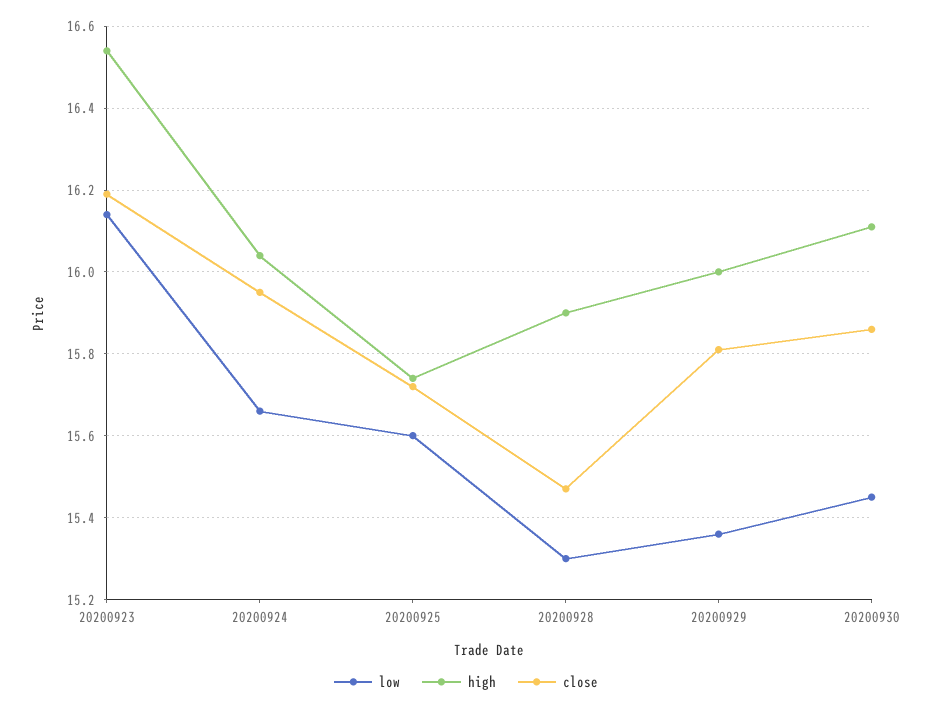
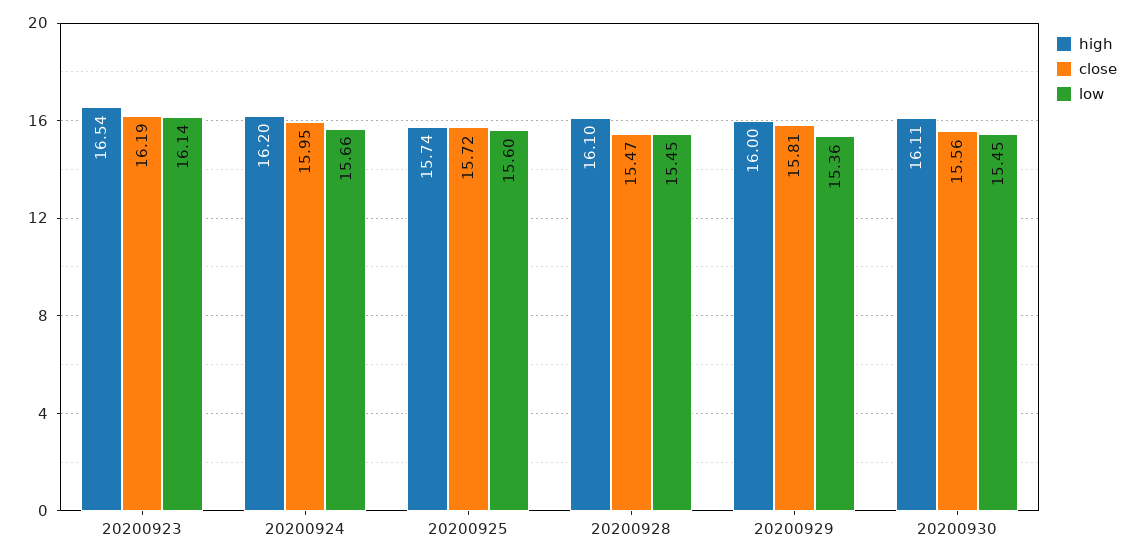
high, 20200924: 16.05 -> 16.2
low, 20200928: 15.3 -> 15.45
high, 20200928: 15.9 -> 16.1
close, 20200930: 15.85 -> 15.56

